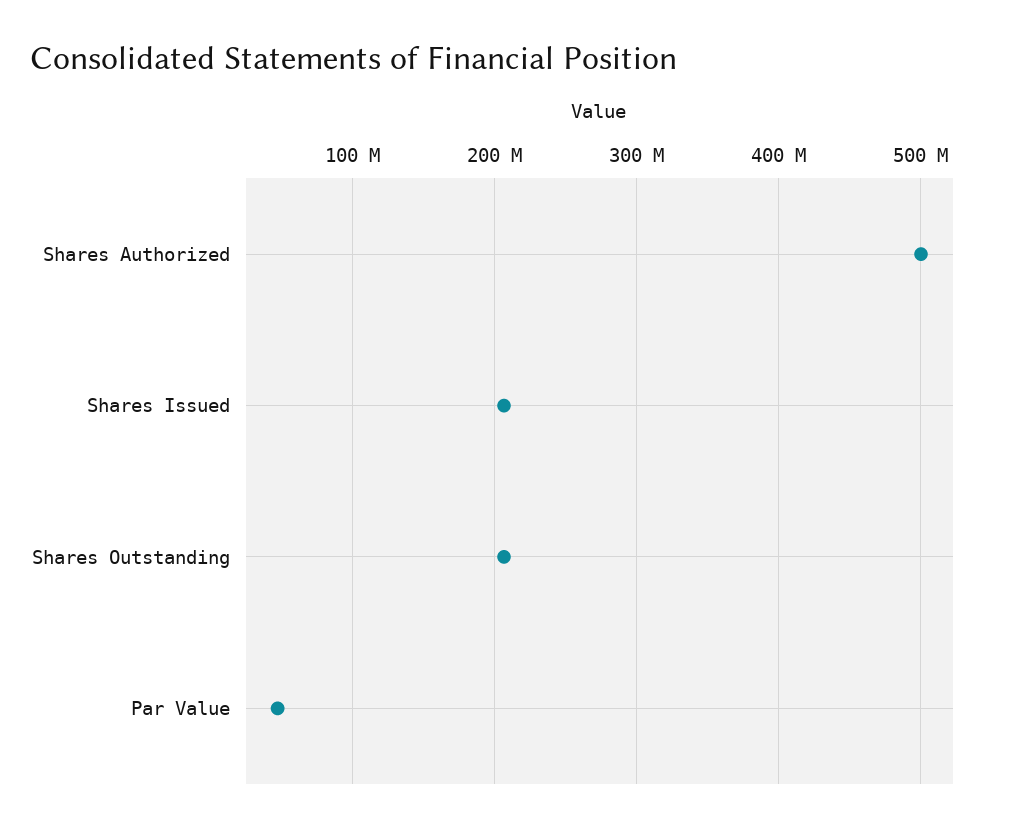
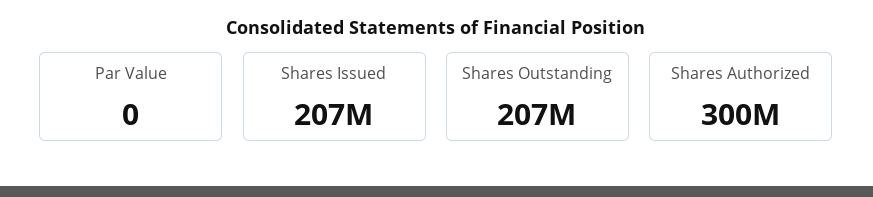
Shares Authorized: 500000000 -> 300000000
Par Value: 50000000 -> 0

